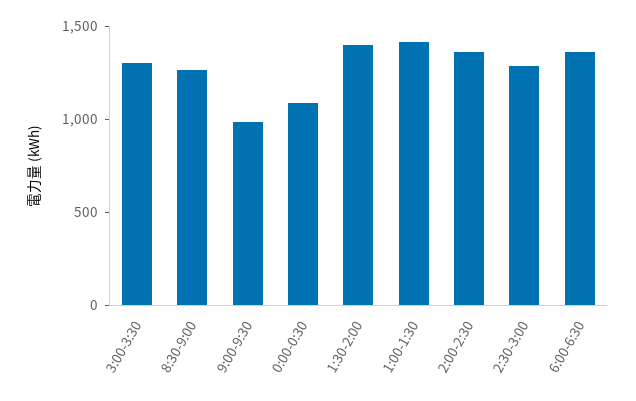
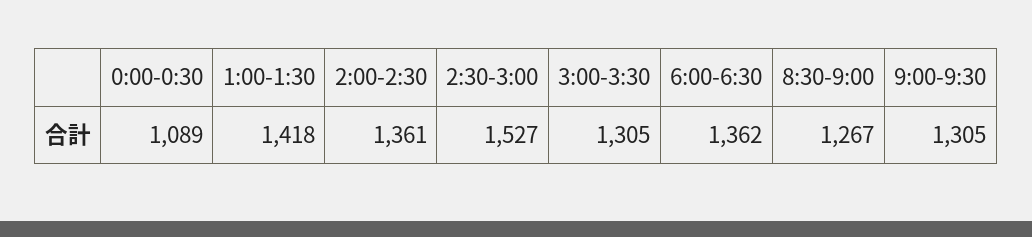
9:00-9:30: 1000 -> 1305
1:30-2:00: 1400 -> none
2:30-3:00: 1300 -> 1527

